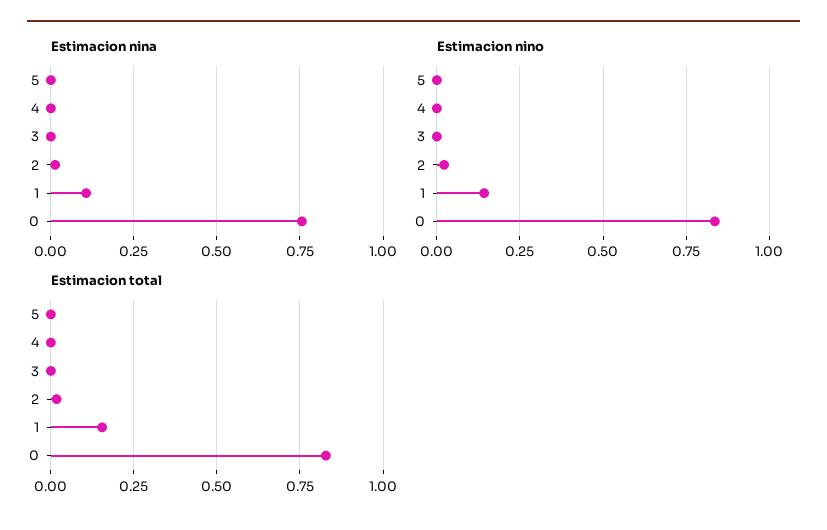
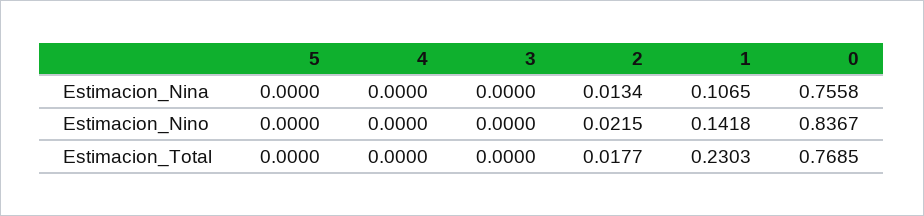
Estimacion total, 1: 0.15 -> 0.2303
Estimacion total, 0: 0.825 -> 0.7685

